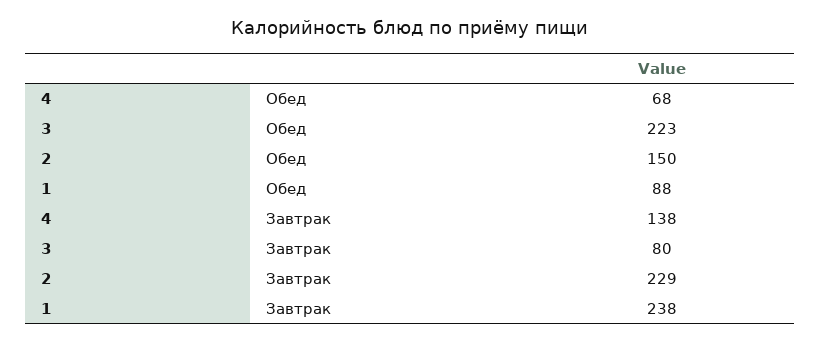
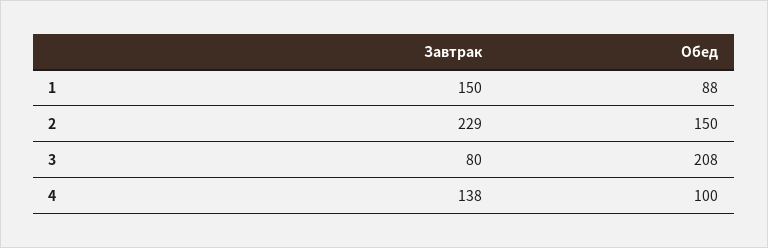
4, Обед: 68 -> 100
3, Обед: 223 -> 208
1, Завтрак: 238 -> 150

